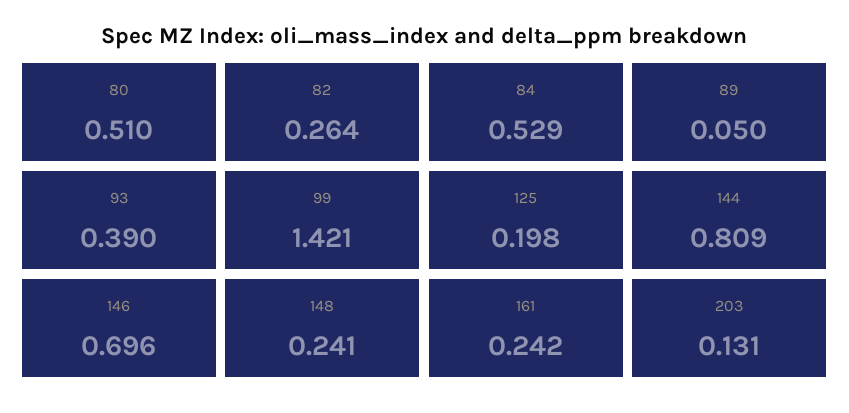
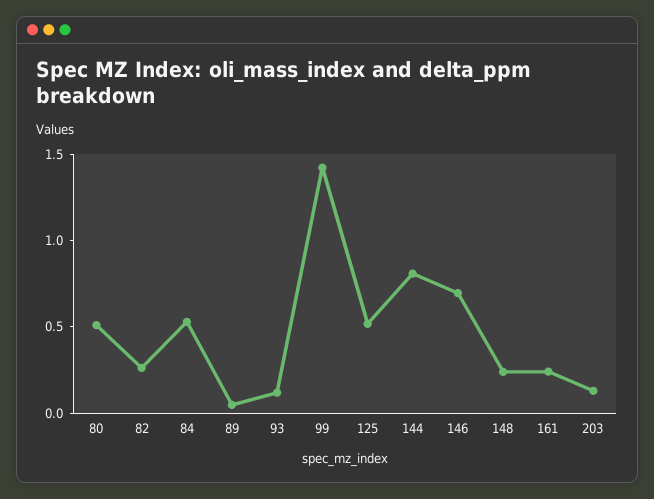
93: 0.39 -> 0.1
125: 0.198 -> 0.5

